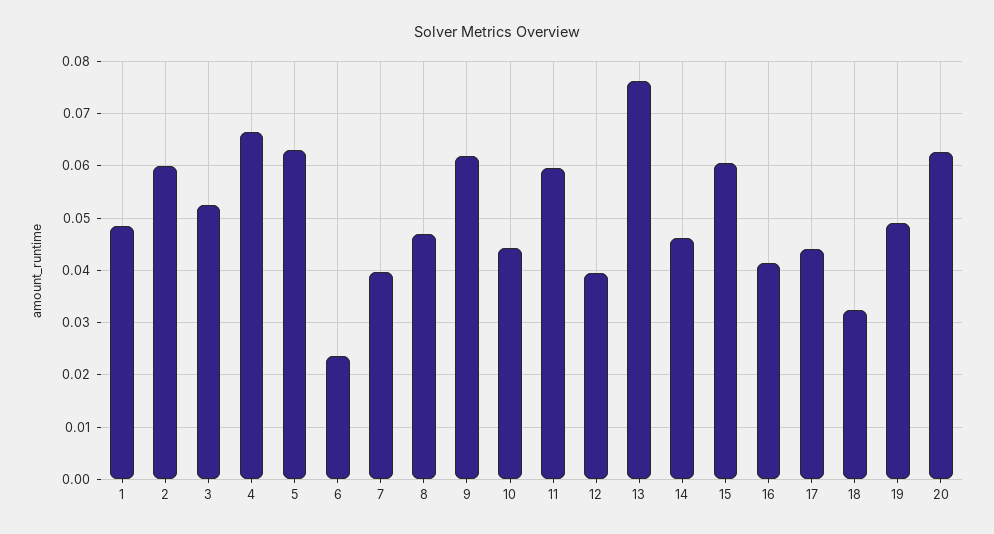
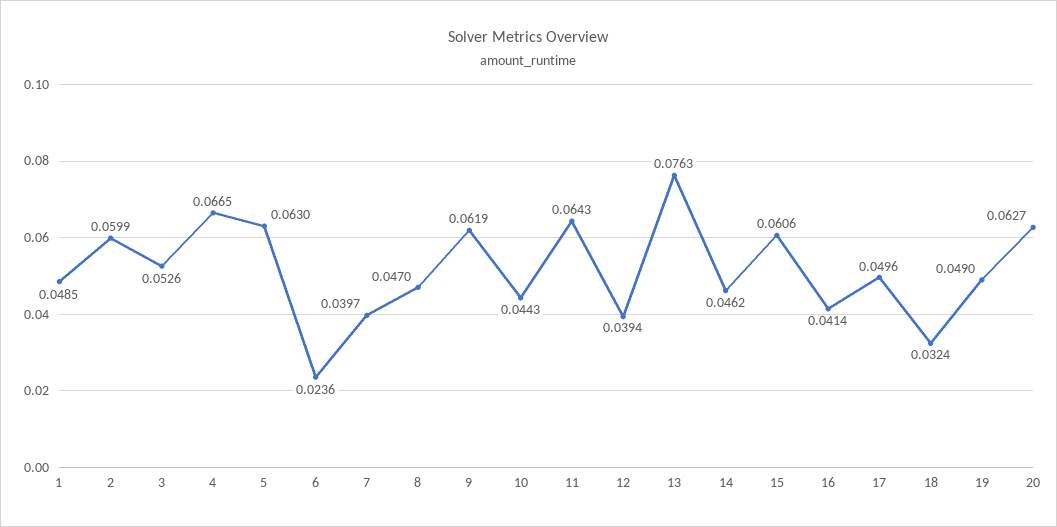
11: 0.06 -> 0.0643
17: 0.044 -> 0.0496

